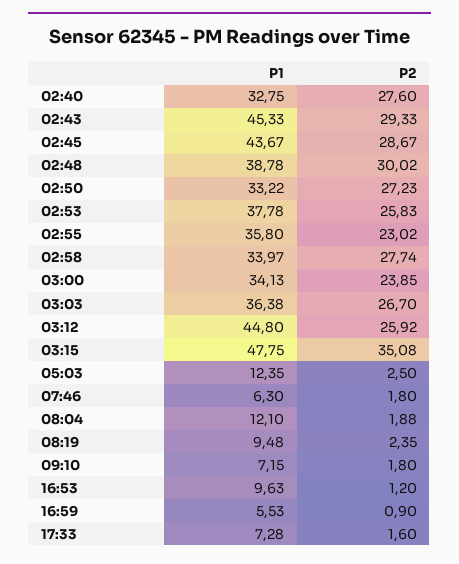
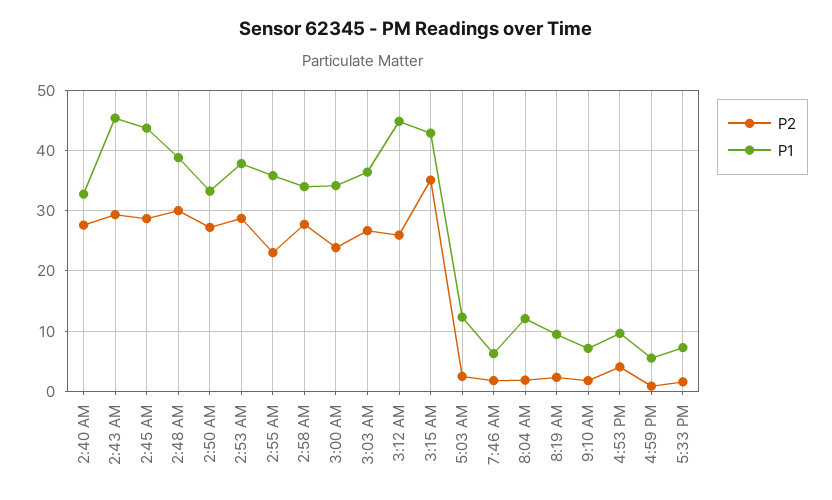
P2, 02:53: 25.83 -> 29
P1, 03:15: 47.75 -> 43
P2, 16:53: 1.2 -> 4

